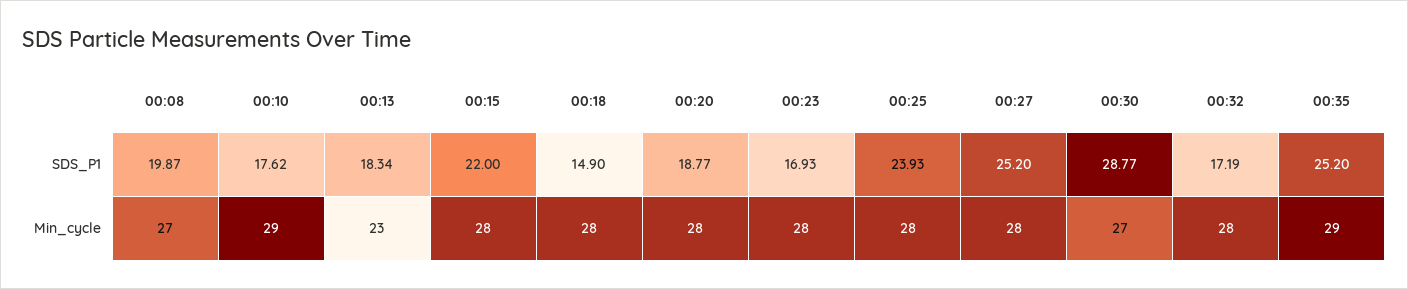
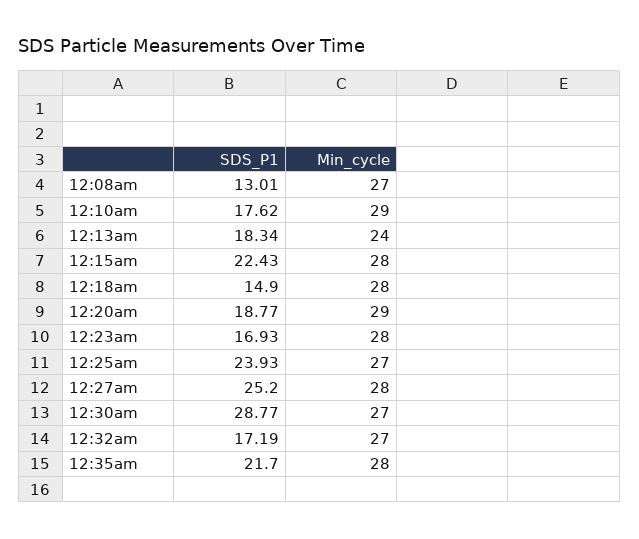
00:08, SDS_P1: 19.87 -> 13.01
00:15, SDS_P1: 22 -> 22.43
00:35, SDS_P1: 25.2 -> 21.7
00:13, Min_cycle: 23 -> 24
00:20, Min_cycle: 28 -> 29
00:25, Min_cycle: 28 -> 27
00:32, Min_cycle: 28 -> 27
00:35, Min_cycle: 29 -> 28

